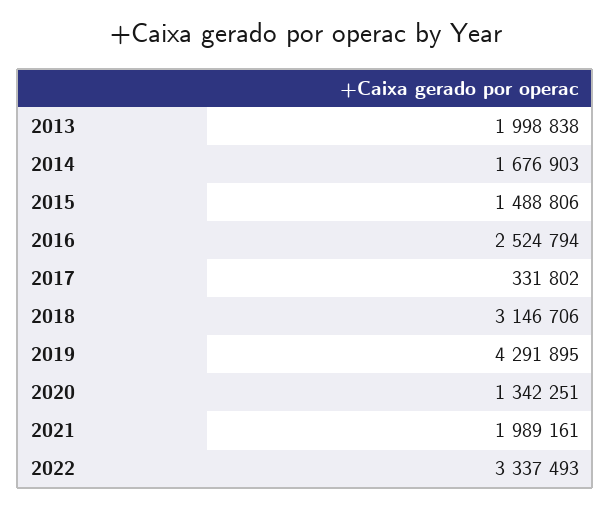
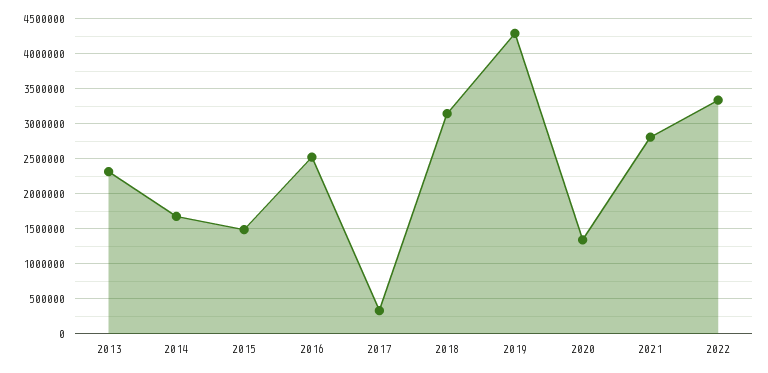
2013: 1998838 -> 2300000
2021: 1989161 -> 2800000

